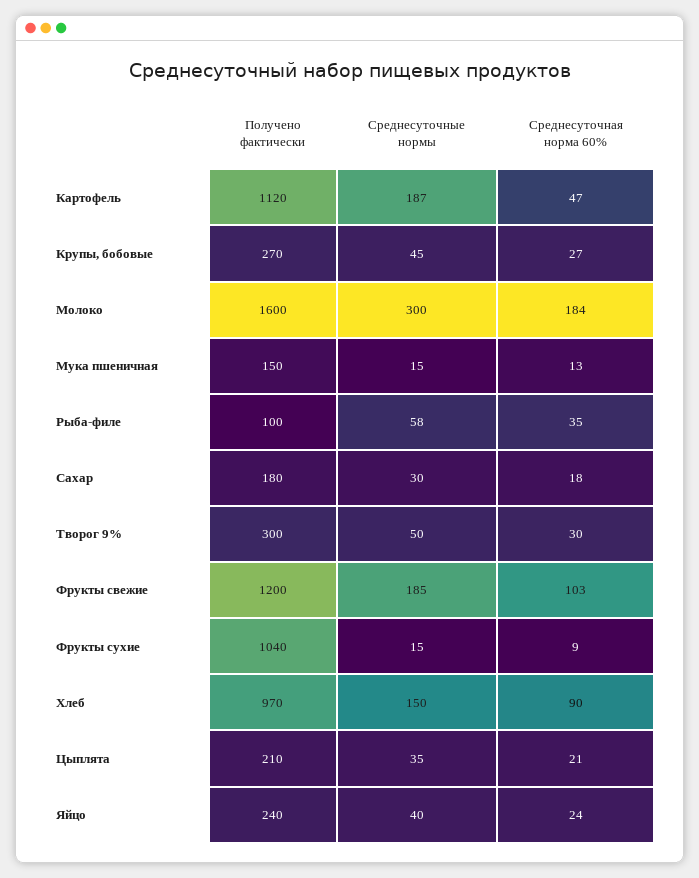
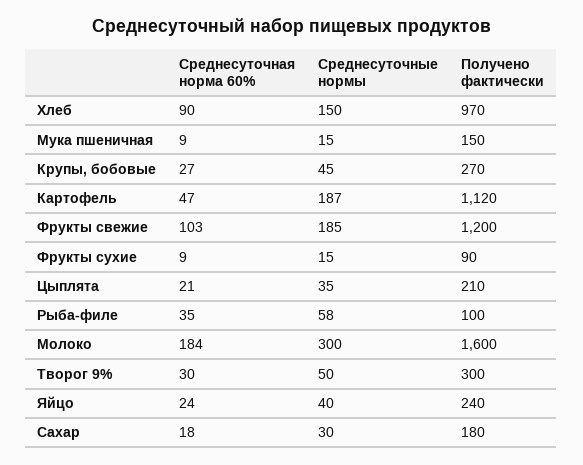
Среднесуточная норма 60%, Мука пшеничная: 13 -> 9
Получено фактически, Фрукты сухие: 1040 -> 90

